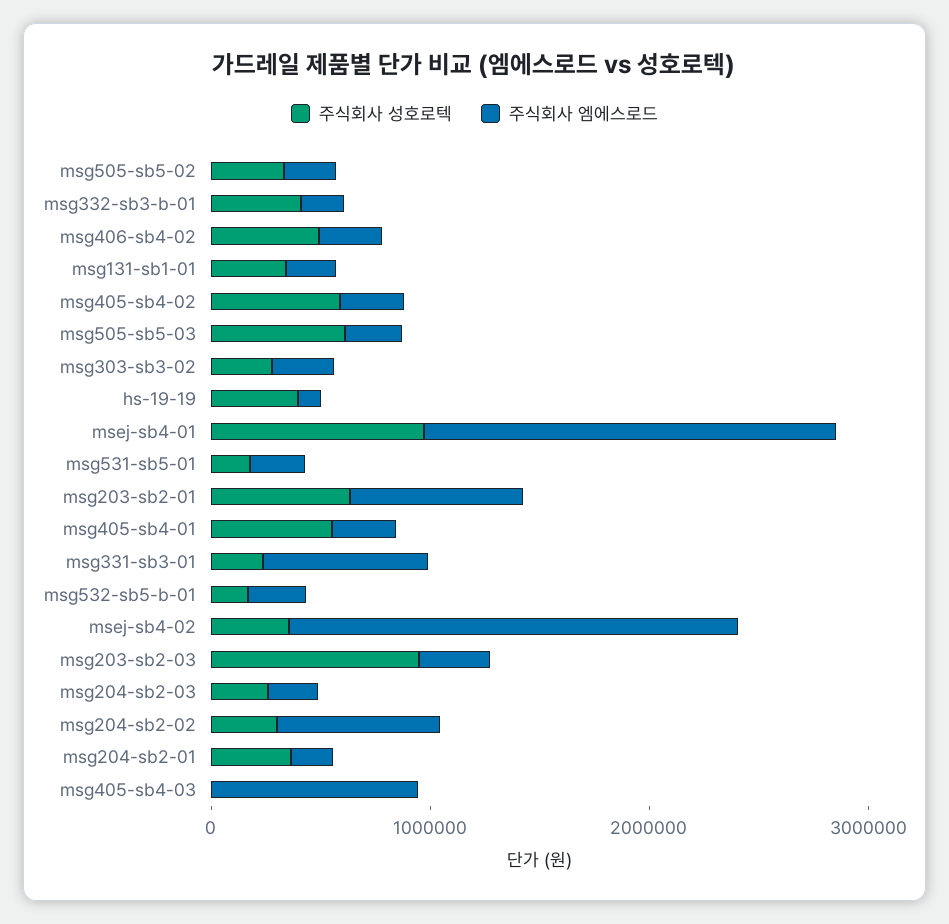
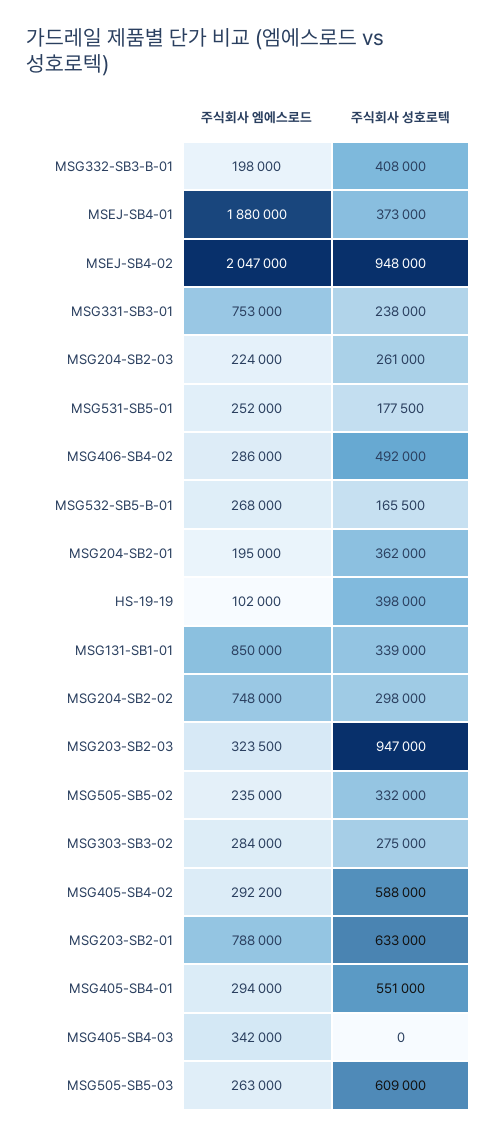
주식회사 엠에스로드, msg131-sb1-01: 200000 -> 850000
주식회사 성호로텍, msej-sb4-01: 1000000 -> 373000
주식회사 성호로텍, msej-sb4-02: 400000 -> 948000
주식회사 엠에스로드, msg405-sb4-03: 1000000 -> 342000

